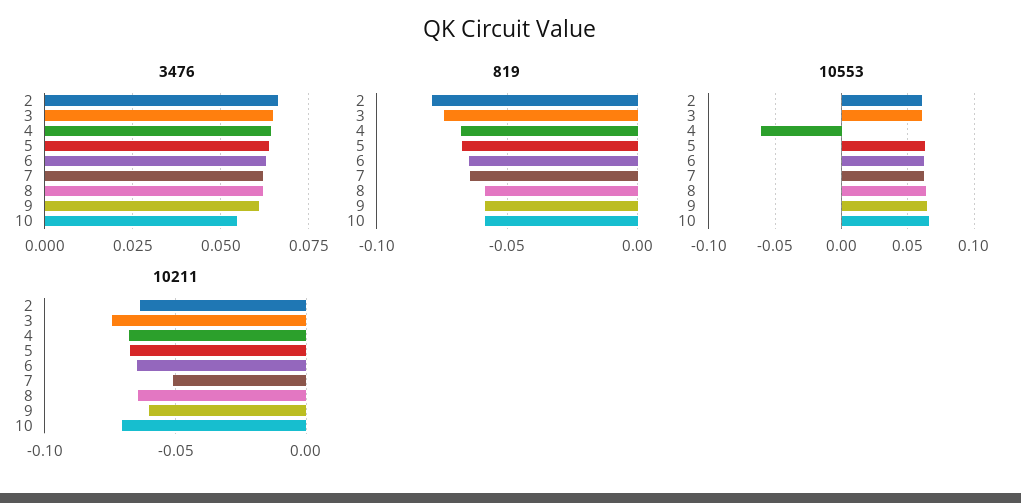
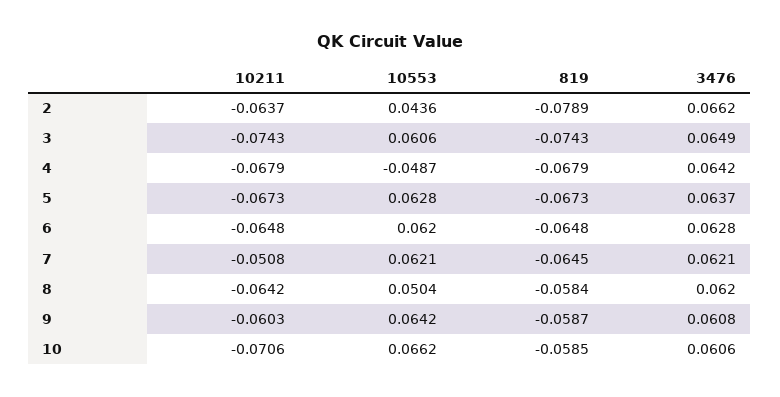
3476, 10: 0.055 -> 0.0606
10553, 2: 0.06 -> 0.0436
10553, 4: -0.06 -> -0.0487
10553, 8: 0.065 -> 0.0504

